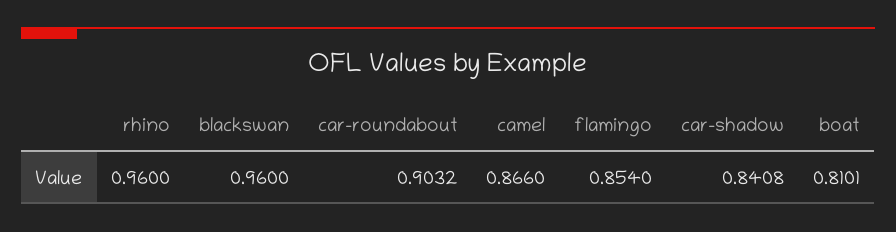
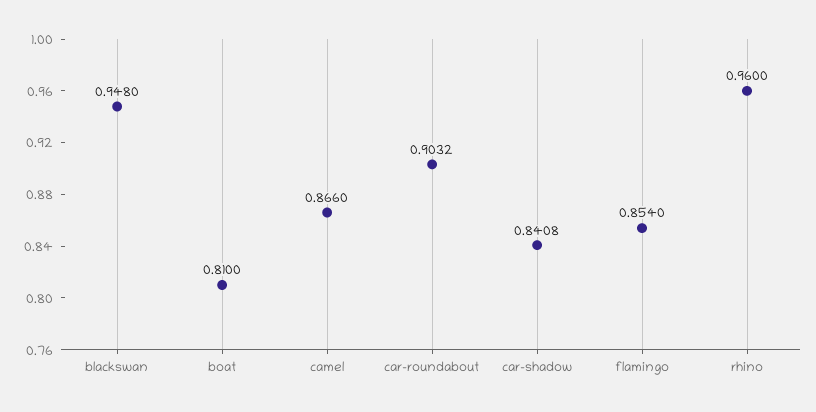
blackswan: 0.96 -> 0.948
boat: 0.8101 -> 0.81

